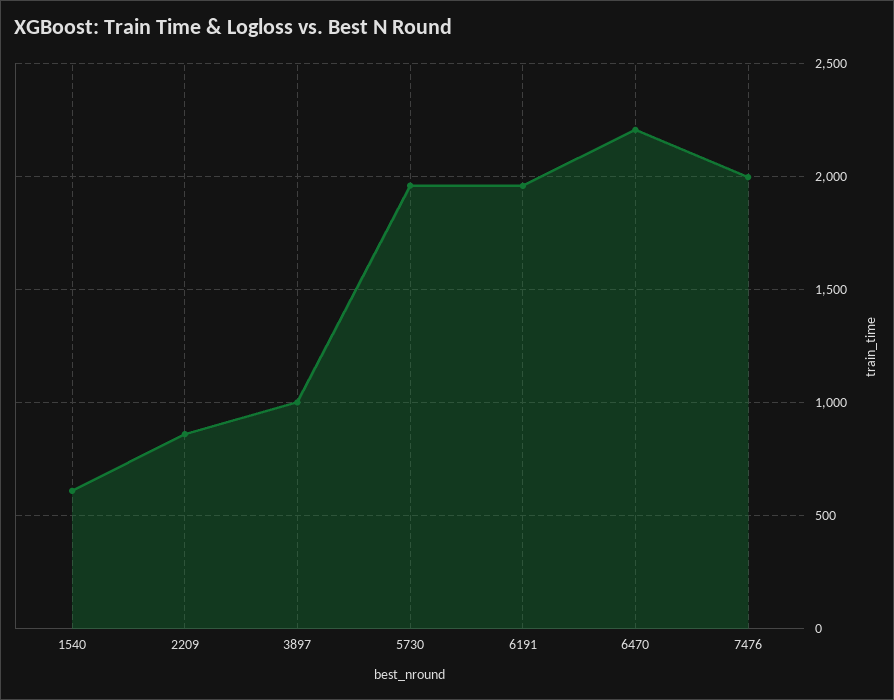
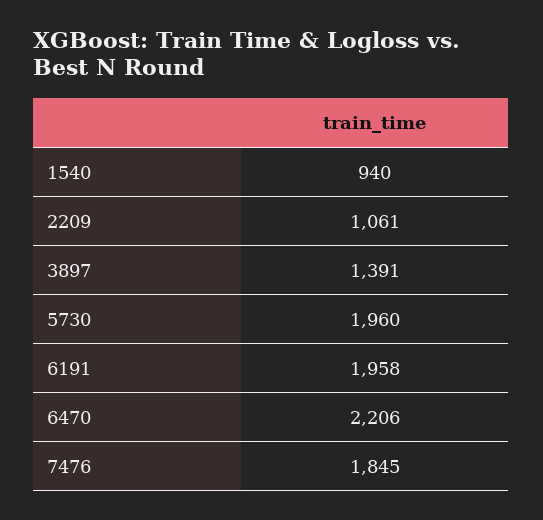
1540: 600 -> 940
2209: 850 -> 1061
3897: 1000 -> 1391
7476: 2000 -> 1845

